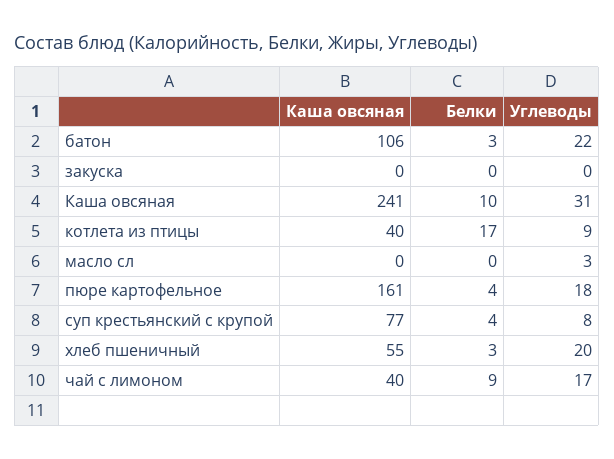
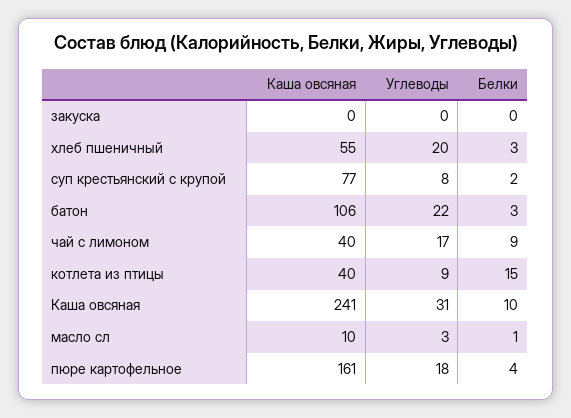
Белки, котлета из птицы: 17 -> 15
Каша овсяная, масло сл: 0 -> 10
Белки, масло сл: 0 -> 1
Белки, суп крестьянский с крупой: 4 -> 2

